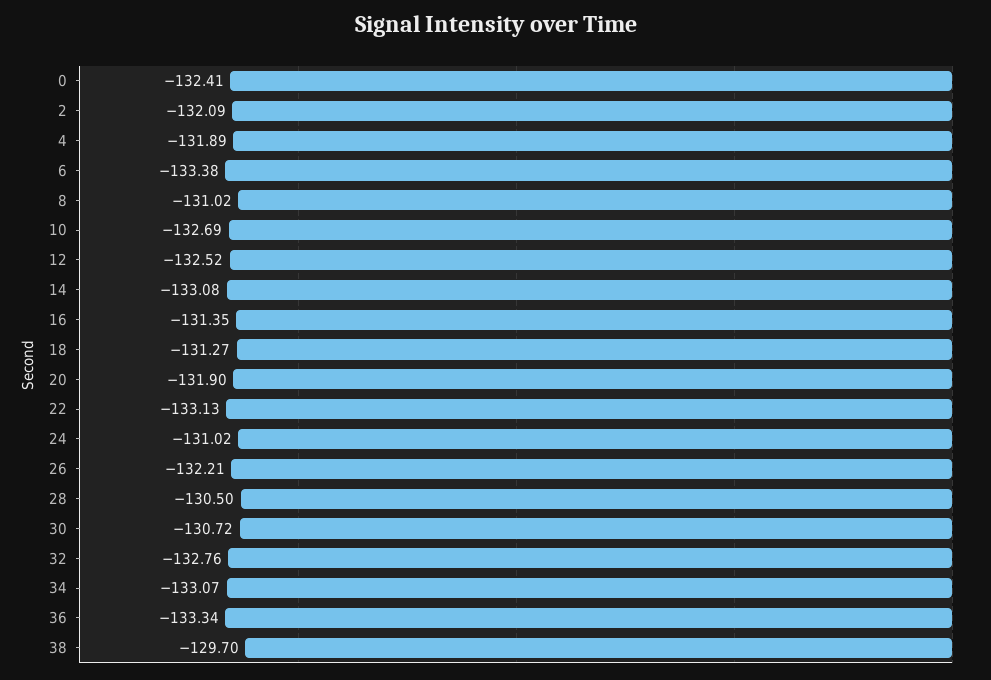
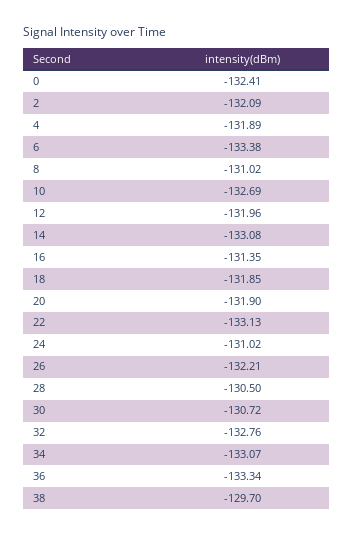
12: -132.52 -> -131.96
18: -131.27 -> -131.85

